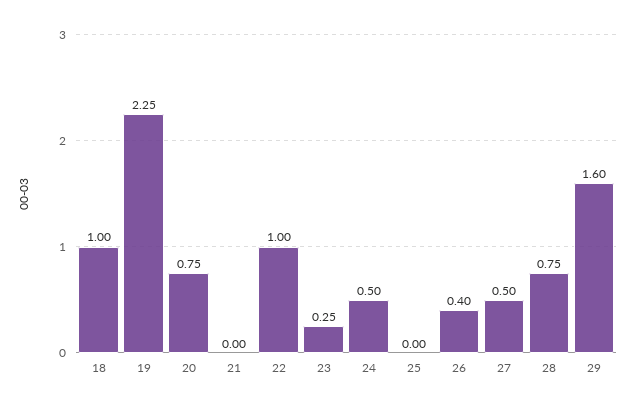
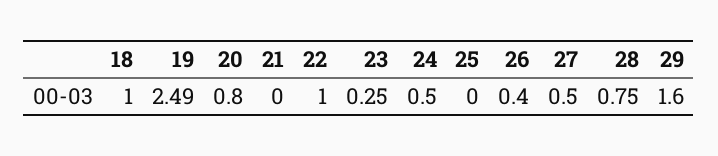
19: 2.25 -> 2.49
20: 0.75 -> 0.8

